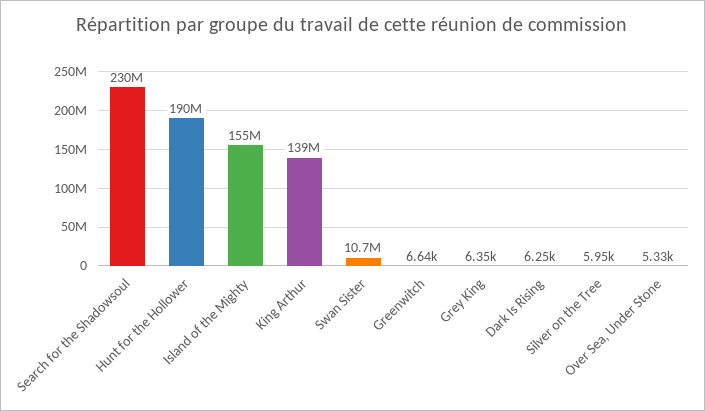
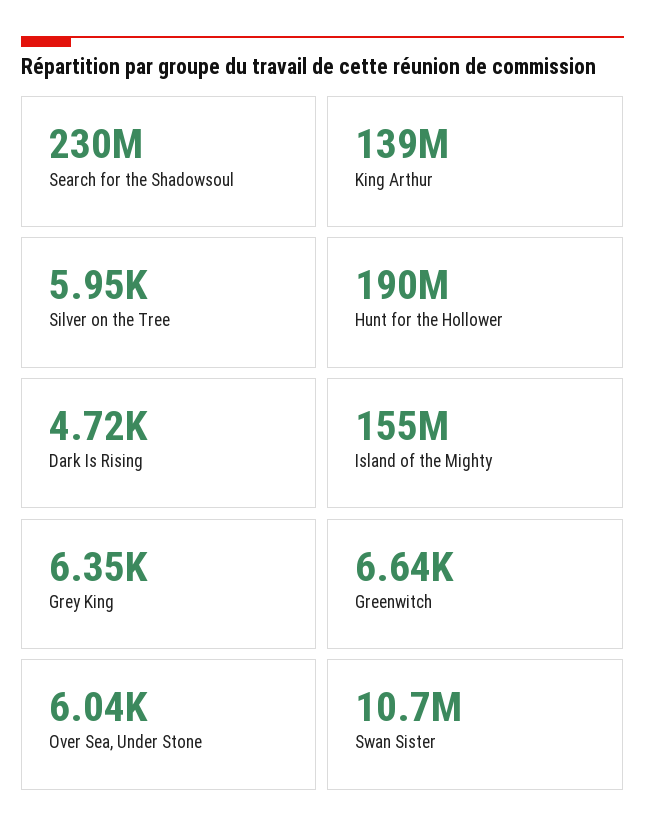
Dark Is Rising: 6250 -> 4720
Over Sea, Under Stone: 5330 -> 6040

